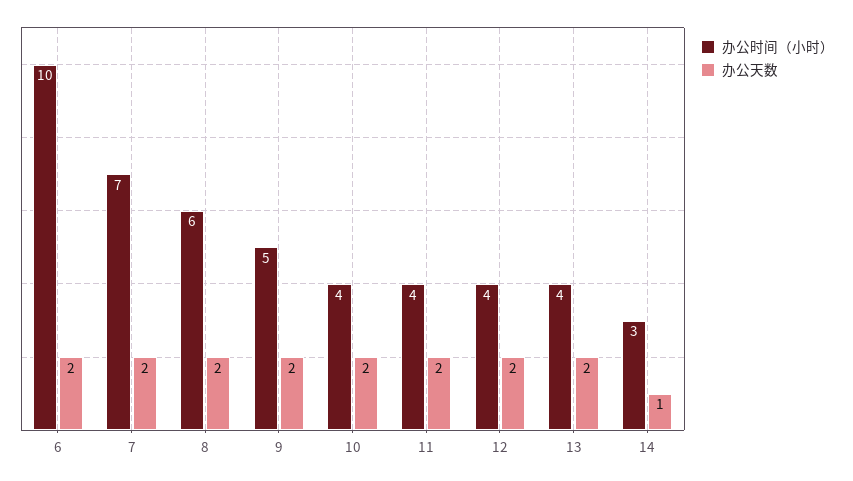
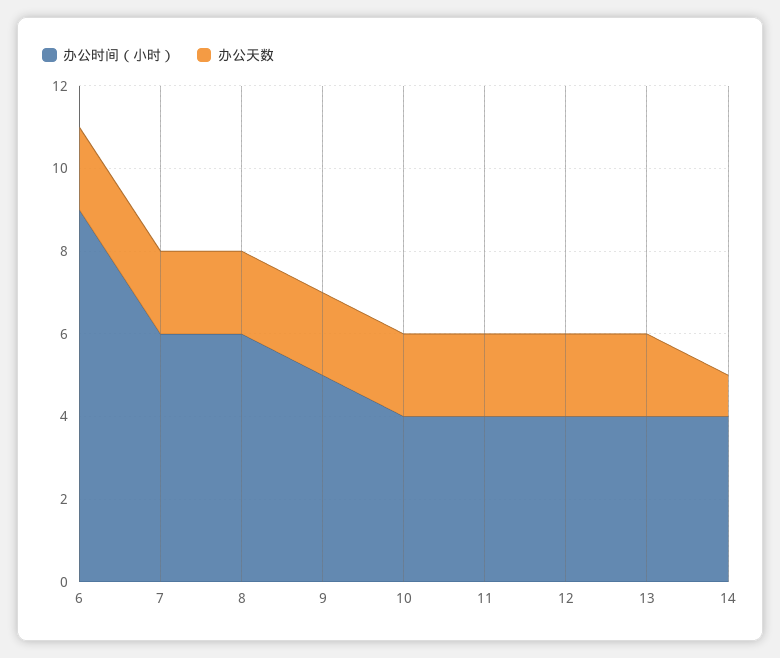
办公时间（小时）, 6: 10 -> 9
办公时间（小时）, 7: 7 -> 6
办公时间（小时）, 14: 3 -> 4

